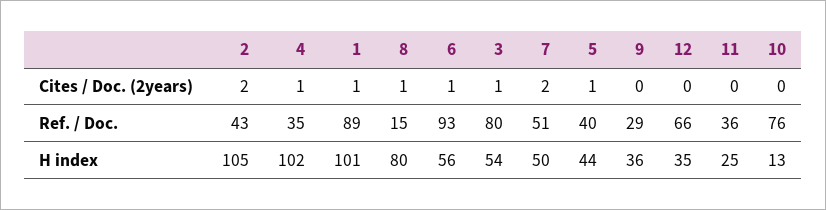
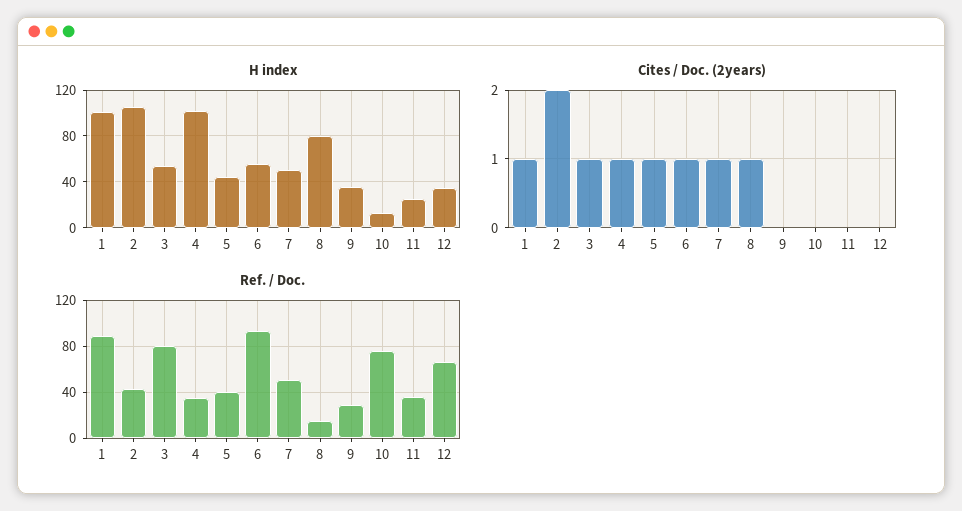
Cites / Doc. (2years), 7: 2 -> 1

